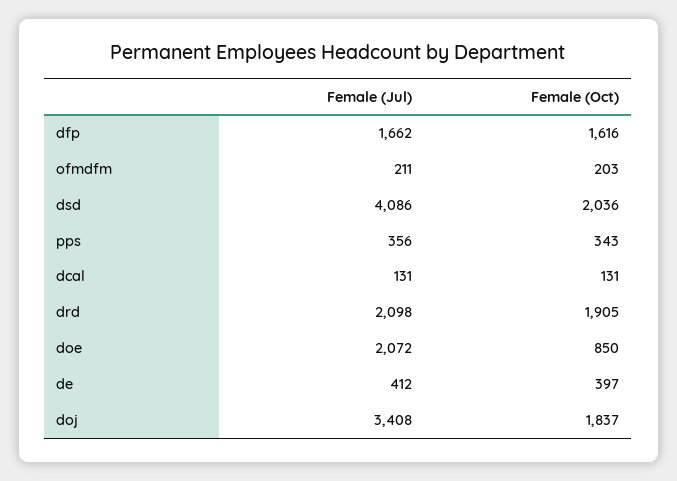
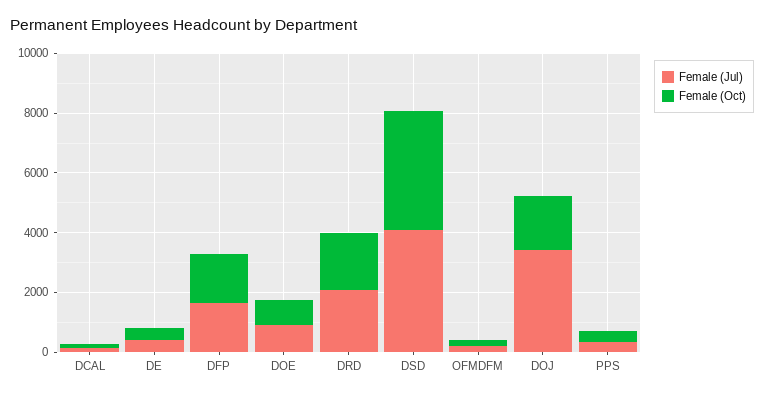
Female (Oct), dsd: 2036 -> 4000
Female (Jul), doe: 2072 -> 1000

